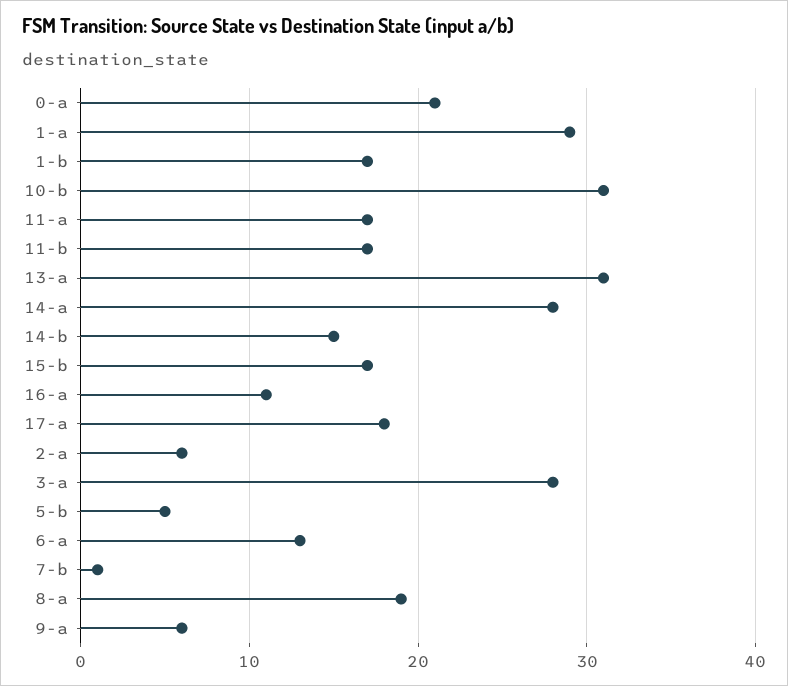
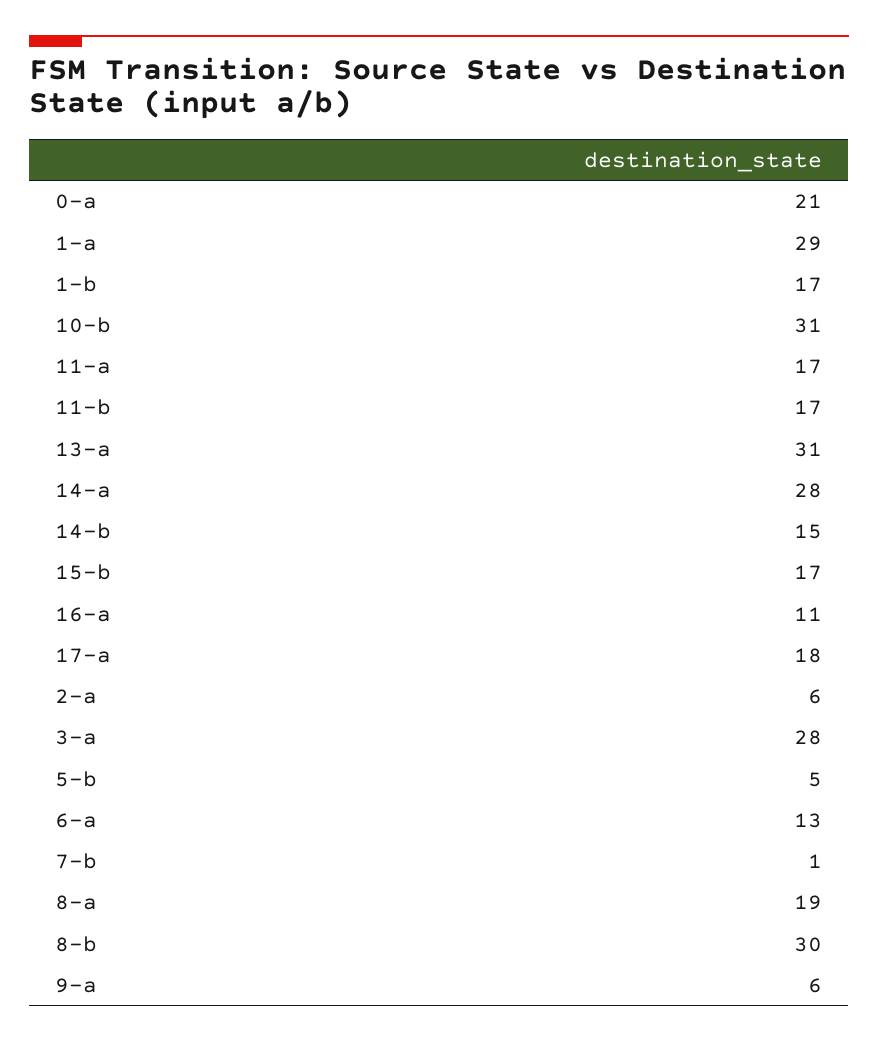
8-b: none -> 30

